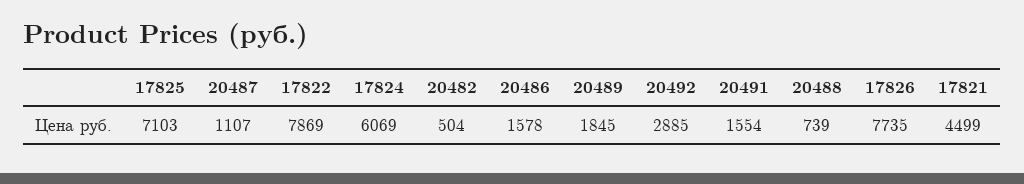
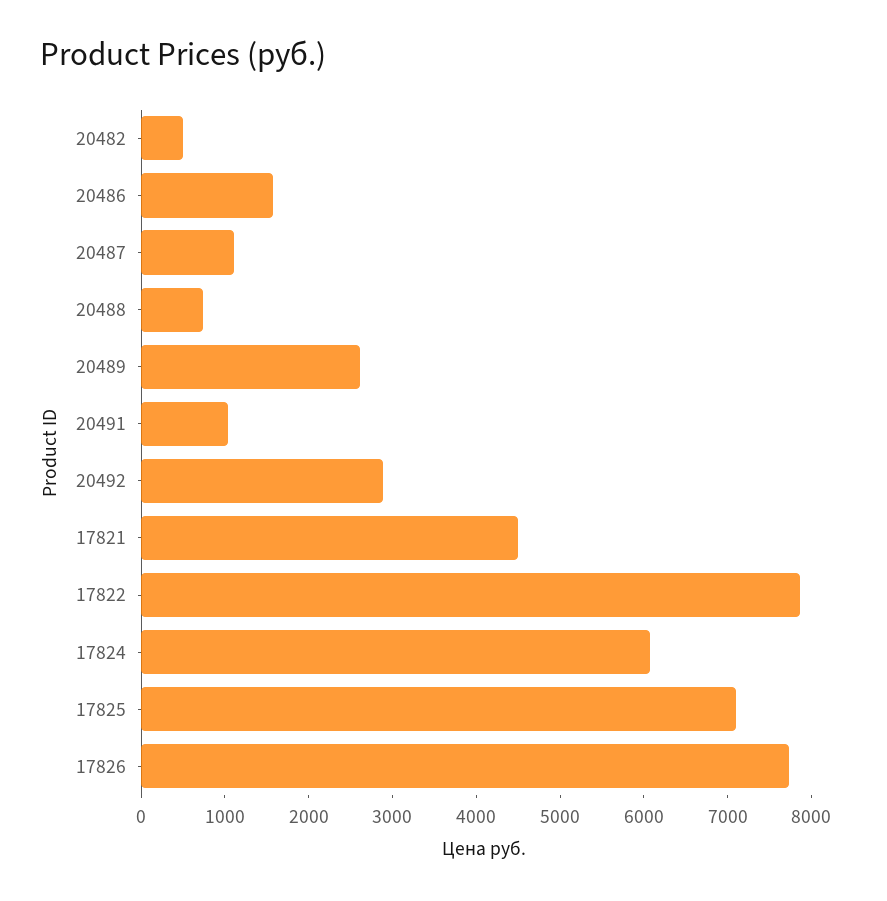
20489: 1845 -> 2600
20491: 1554 -> 1000

